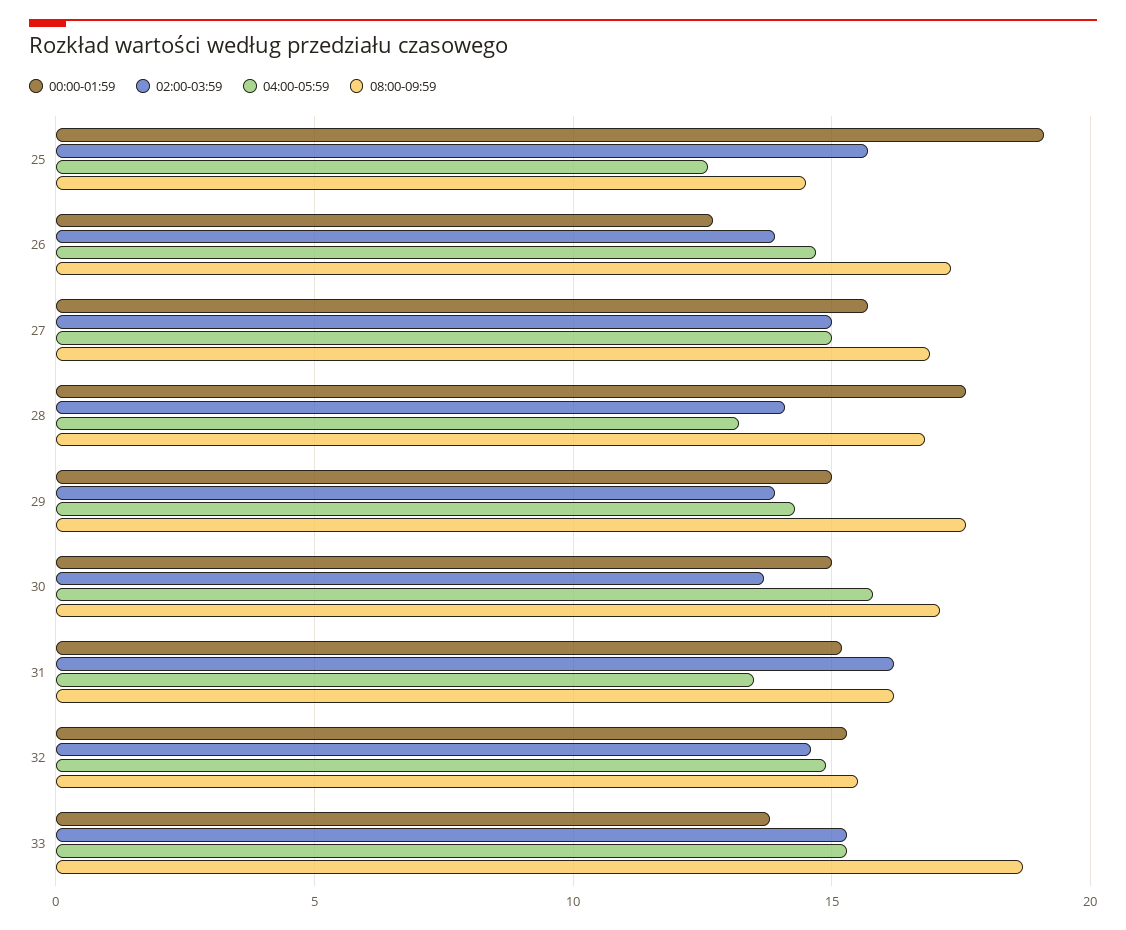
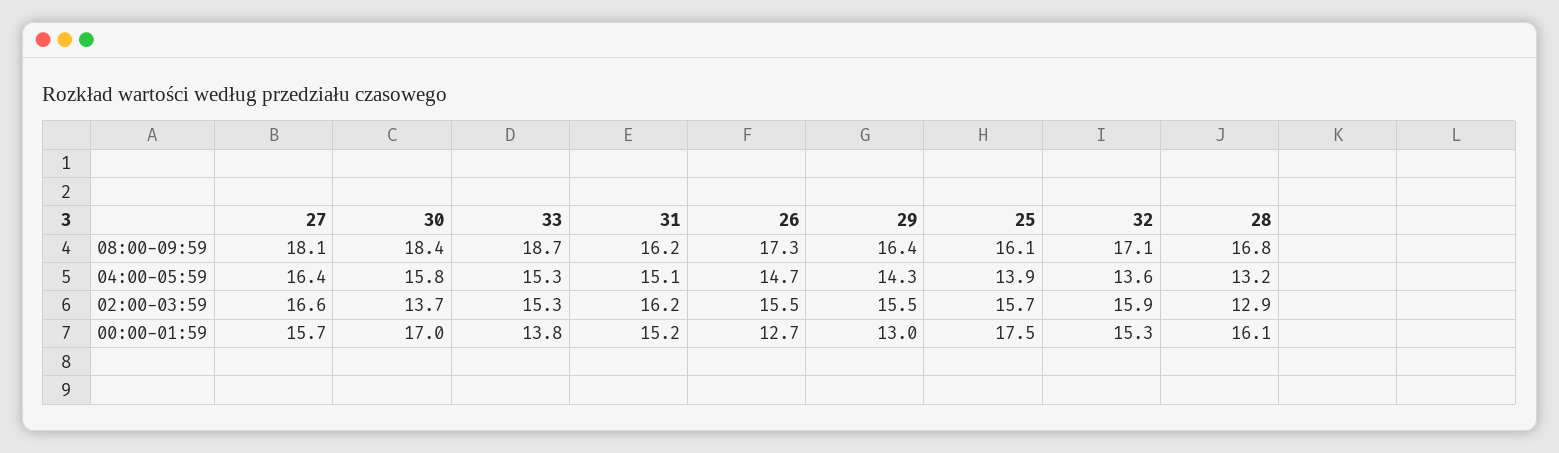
00:00-01:59, 25: 19 -> 17.5
04:00-05:59, 25: 12.5 -> 13.9
08:00-09:59, 25: 14.5 -> 16.1
02:00-03:59, 26: 14 -> 15.5
02:00-03:59, 27: 15 -> 16.6
04:00-05:59, 27: 15 -> 16.4
08:00-09:59, 27: 17 -> 18.1
00:00-01:59, 28: 17.5 -> 16.1
02:00-03:59, 28: 14 -> 12.9
00:00-01:59, 29: 15 -> 13
02:00-03:59, 29: 14 -> 15.5
08:00-09:59, 29: 17.5 -> 16.4
00:00-01:59, 30: 15 -> 17
08:00-09:59, 30: 17 -> 18.4
04:00-05:59, 31: 13.5 -> 15.1
02:00-03:59, 32: 14.5 -> 15.9
04:00-05:59, 32: 15 -> 13.6
08:00-09:59, 32: 15.5 -> 17.1

